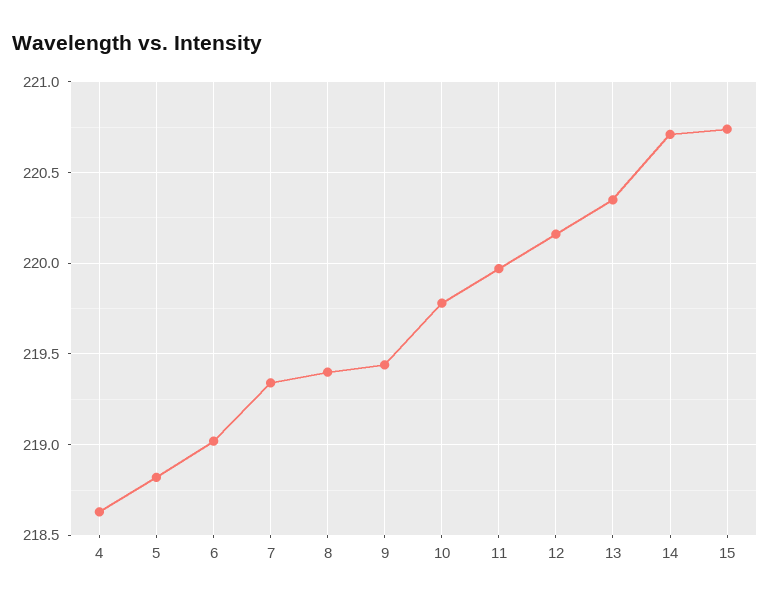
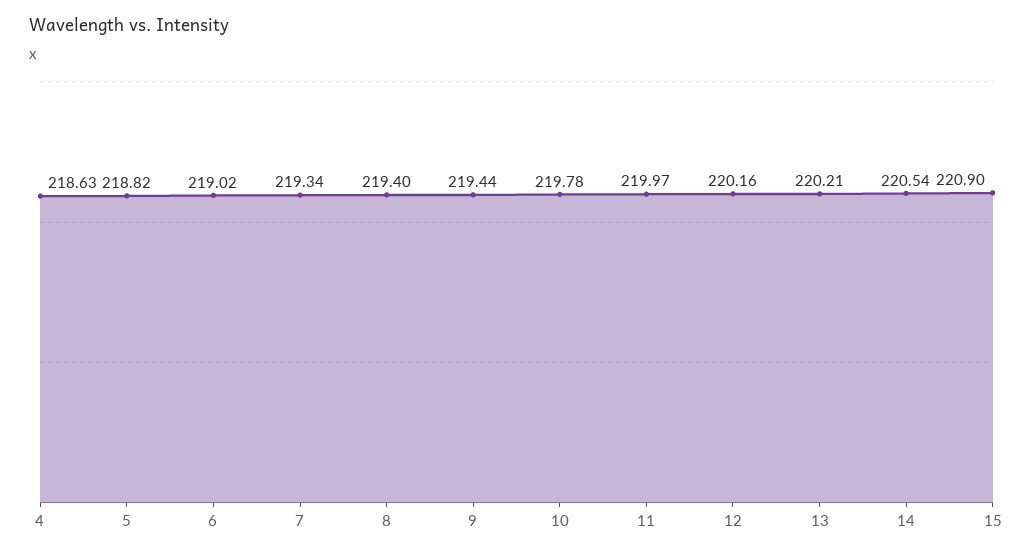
13: 220.35 -> 220.21
14: 220.7 -> 220.54
15: 220.75 -> 220.9

